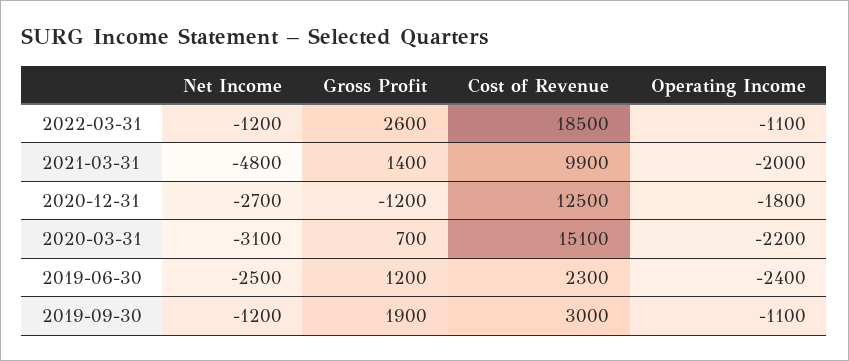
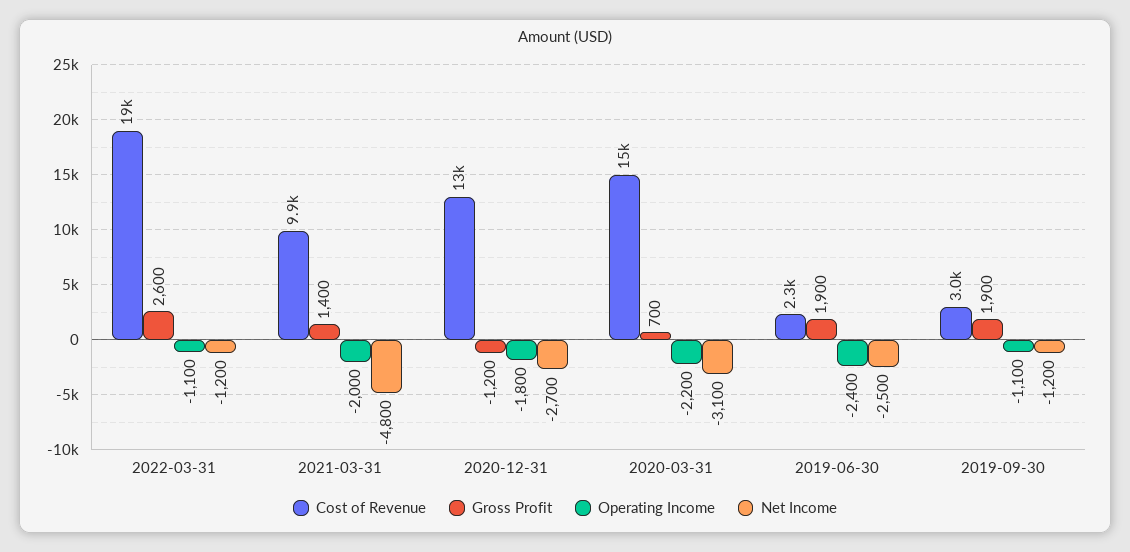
Gross Profit, 2019-06-30: 1200 -> 1900

